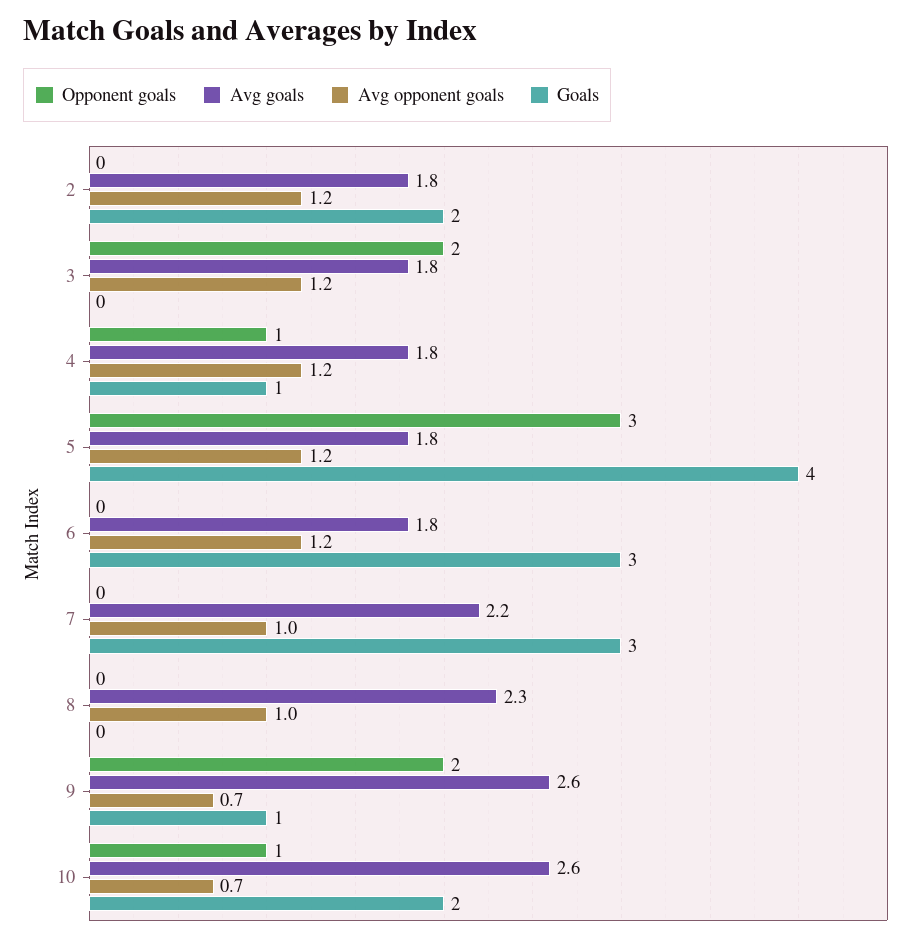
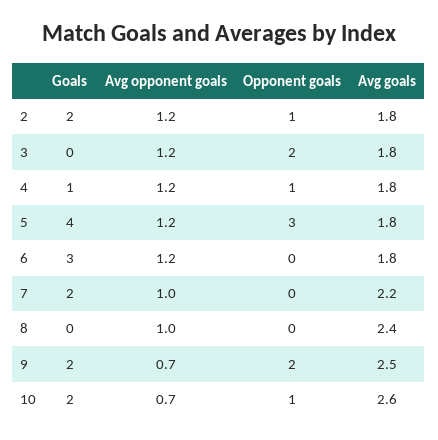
Opponent goals, 2: 0 -> 1
Goals, 7: 3 -> 2
Avg goals, 8: 2.3 -> 2.4
Avg goals, 9: 2.6 -> 2.5
Goals, 9: 1 -> 2

